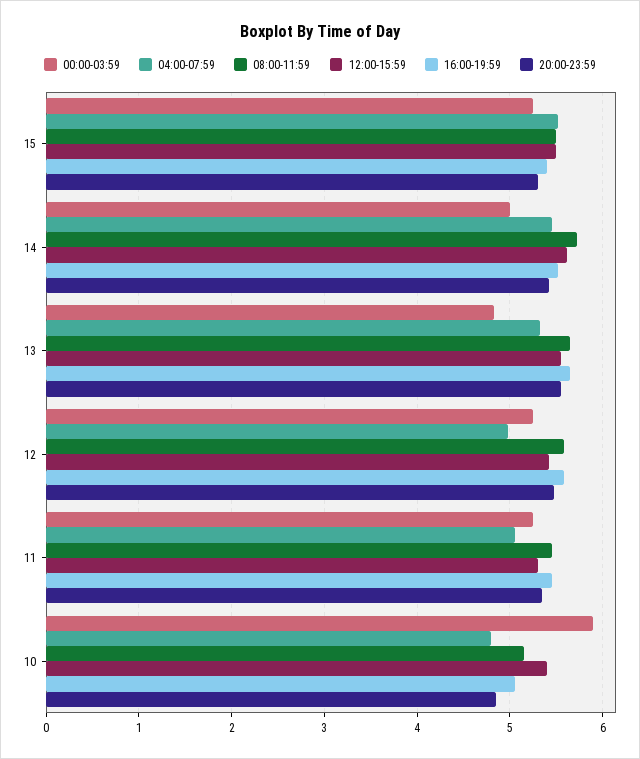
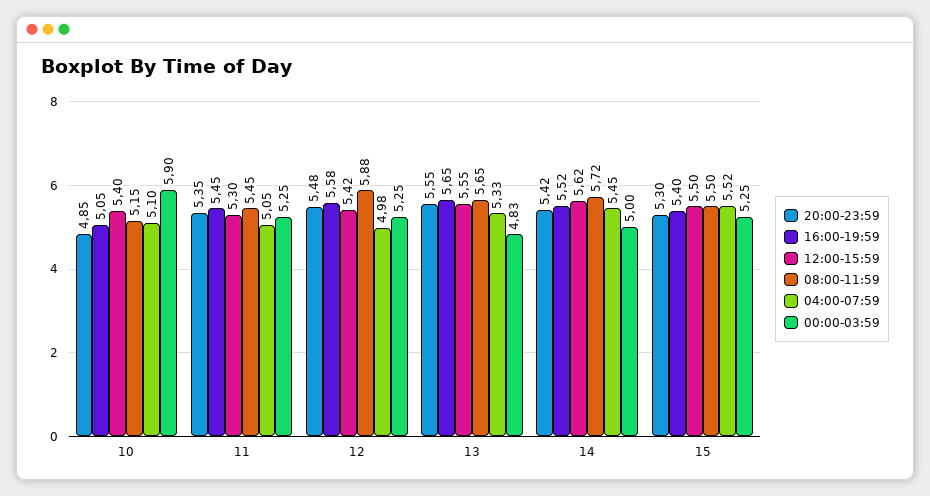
08:00-11:59, 12: 5.6 -> 5.88
04:00-07:59, 10: 4.8 -> 5.1

